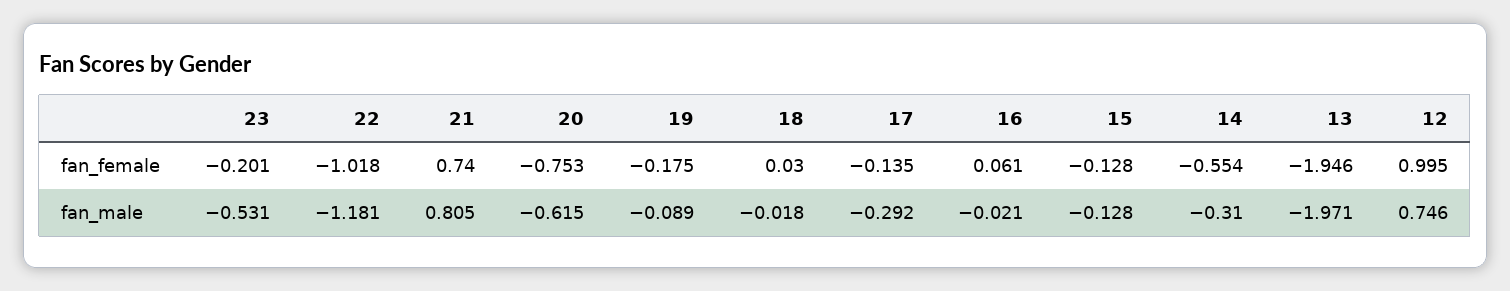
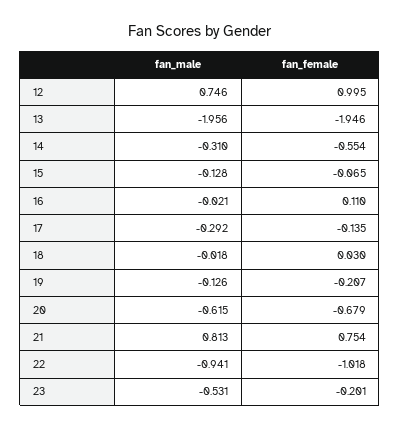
21, fan_female: 0.74 -> 0.754
20, fan_female: -0.753 -> -0.679
19, fan_female: -0.175 -> -0.207
16, fan_female: 0.061 -> 0.11
15, fan_female: -0.128 -> -0.065
22, fan_male: -1.181 -> -0.941
21, fan_male: 0.805 -> 0.813
19, fan_male: -0.089 -> -0.126
13, fan_male: -1.971 -> -1.956

